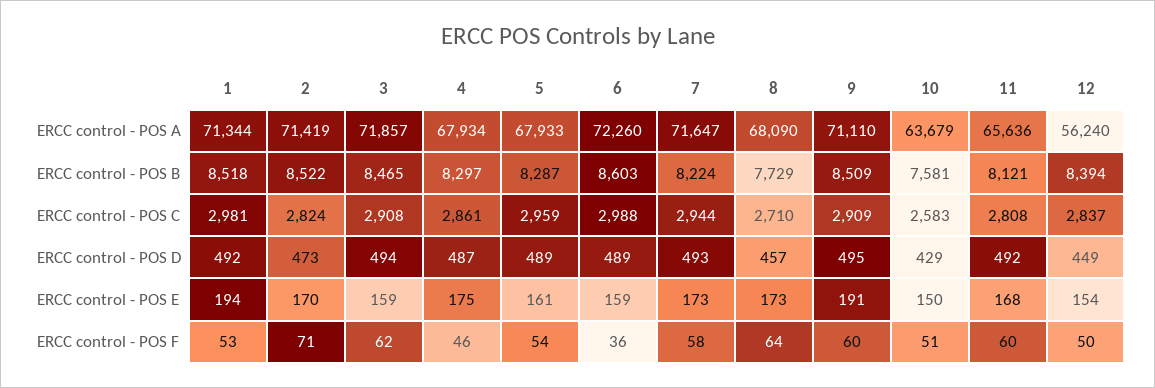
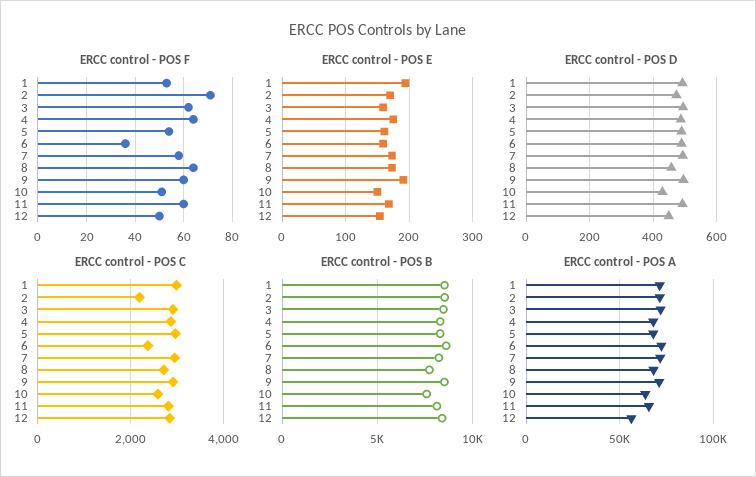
ERCC control - POS C, 2: 2824 -> 2200
ERCC control - POS C, 6: 2988 -> 2400
ERCC control - POS F, 4: 46 -> 65

